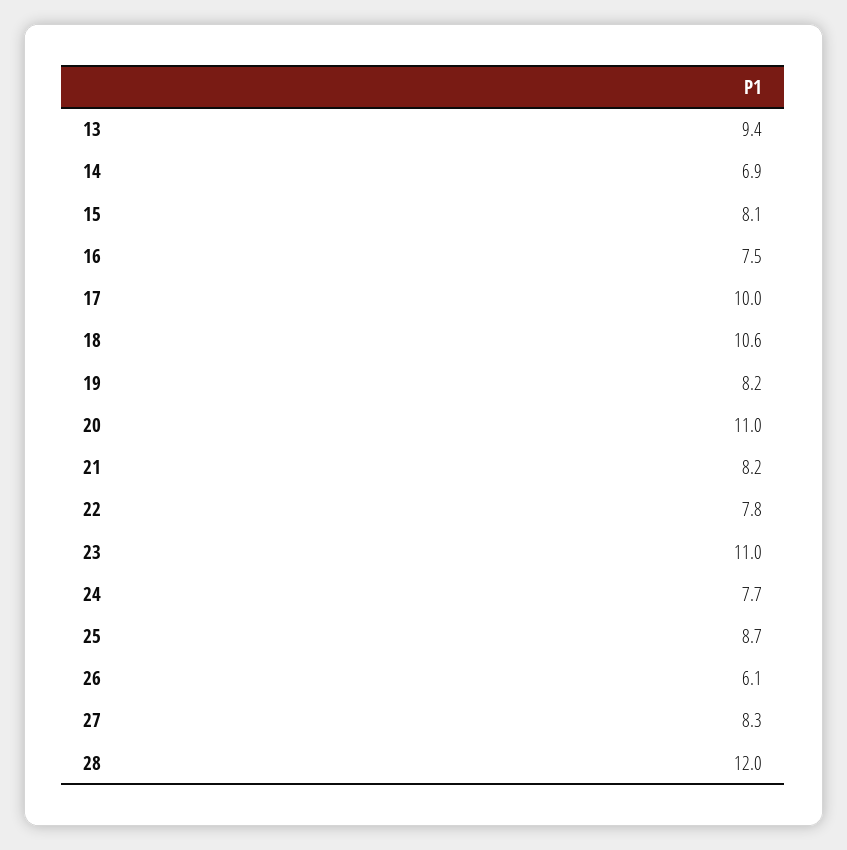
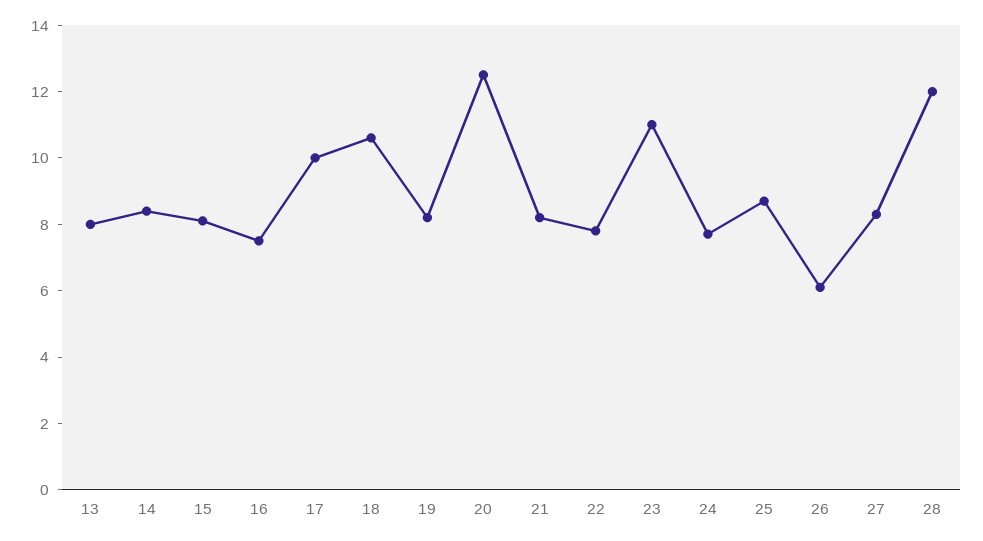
13: 9.4 -> 8
14: 6.9 -> 8.5
20: 11 -> 12.5

